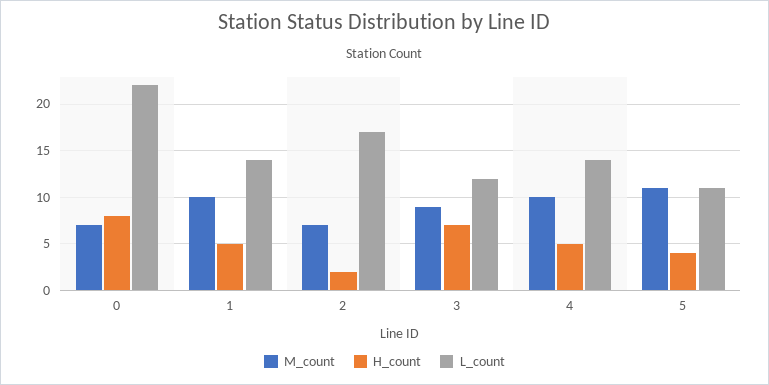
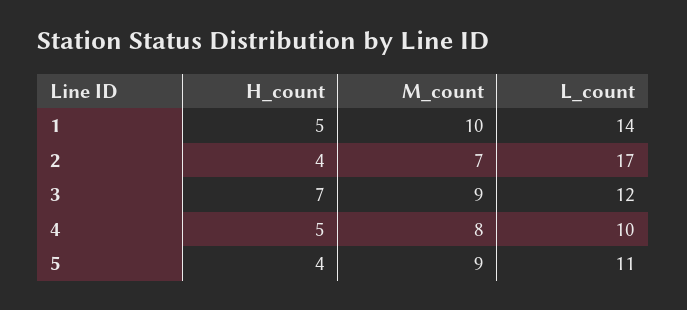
M_count, 0: 7 -> none
H_count, 0: 8 -> none
L_count, 0: 22 -> none
H_count, 2: 2 -> 4
M_count, 4: 10 -> 8
L_count, 4: 14 -> 10
M_count, 5: 11 -> 9

